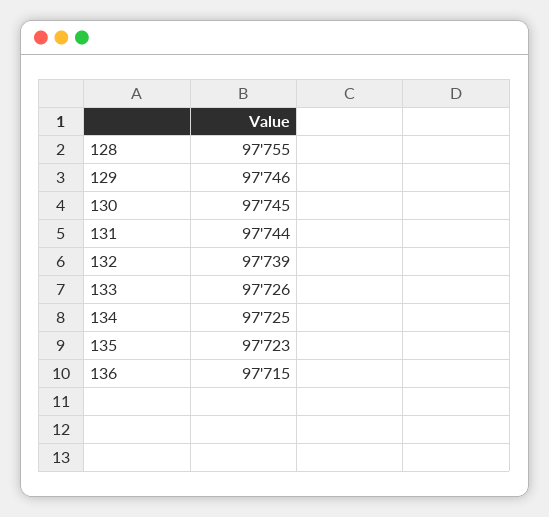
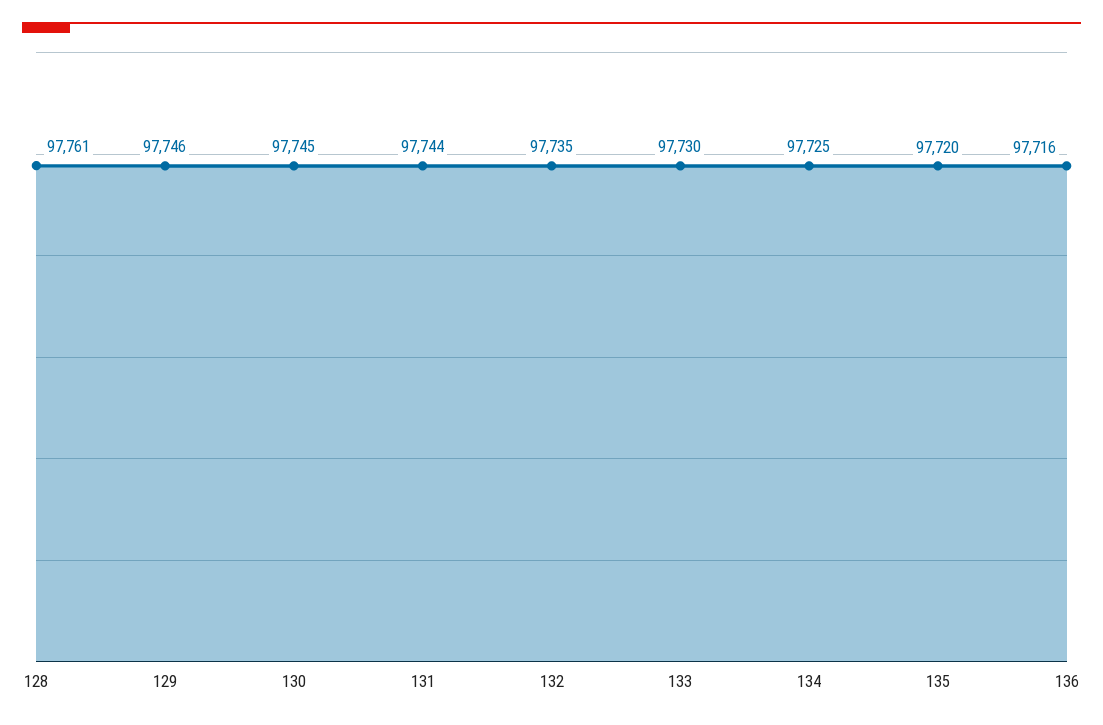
128: 97755 -> 97761
132: 97739 -> 97735
133: 97726 -> 97730
135: 97723 -> 97720
136: 97715 -> 97716

